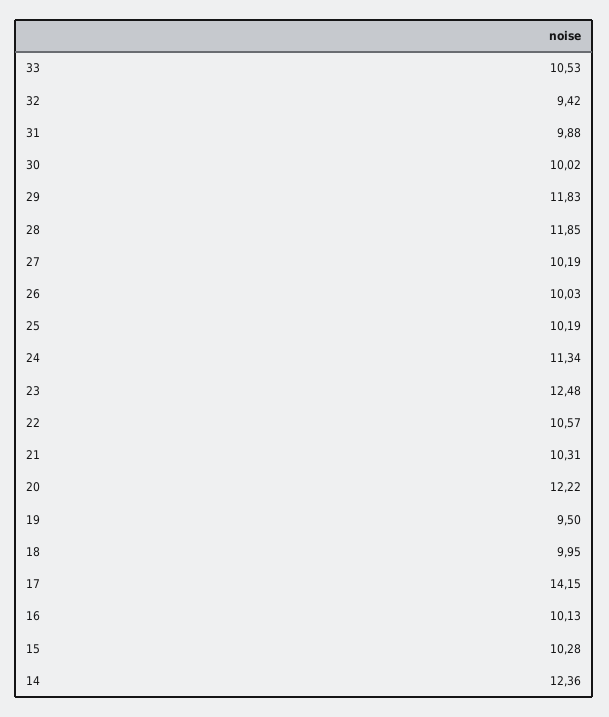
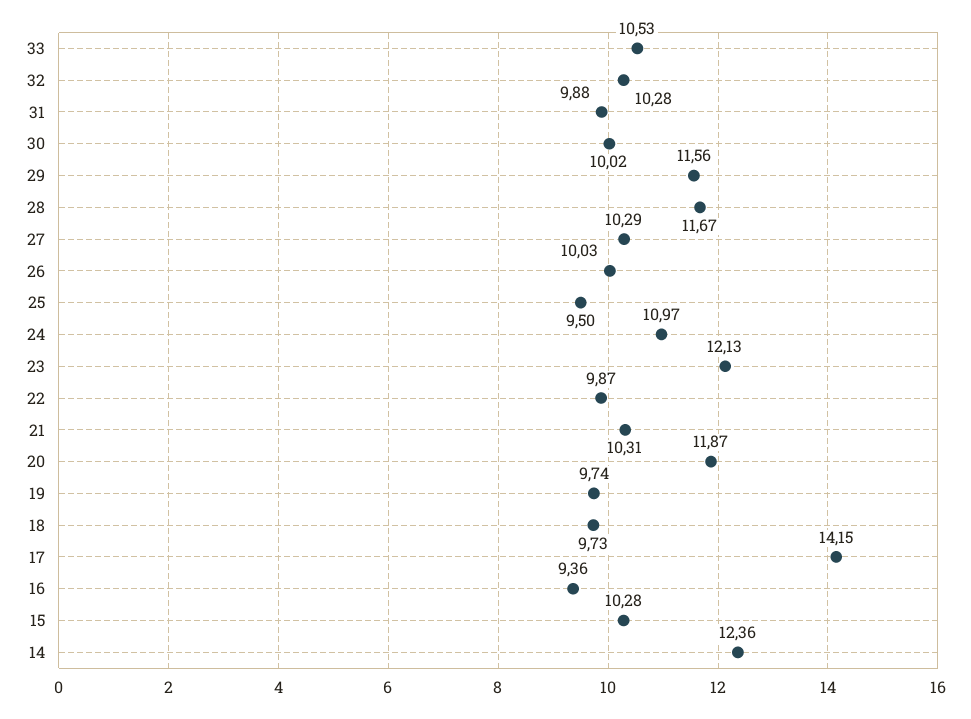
32: 9.42 -> 10.28
29: 11.83 -> 11.56
28: 11.85 -> 11.67
27: 10.19 -> 10.29
25: 10.19 -> 9.5
24: 11.34 -> 10.97
23: 12.48 -> 12.13
22: 10.57 -> 9.87
20: 12.22 -> 11.87
19: 9.5 -> 9.74
18: 9.95 -> 9.73
16: 10.13 -> 9.36

